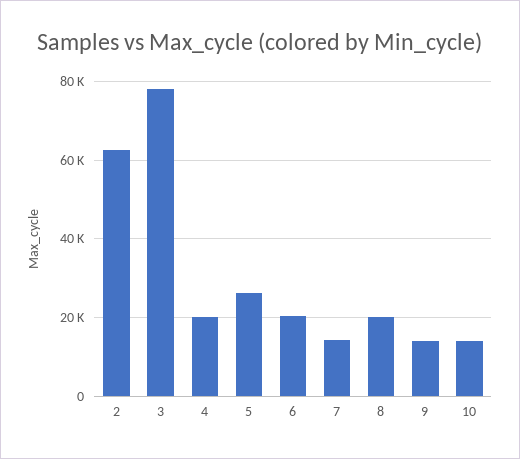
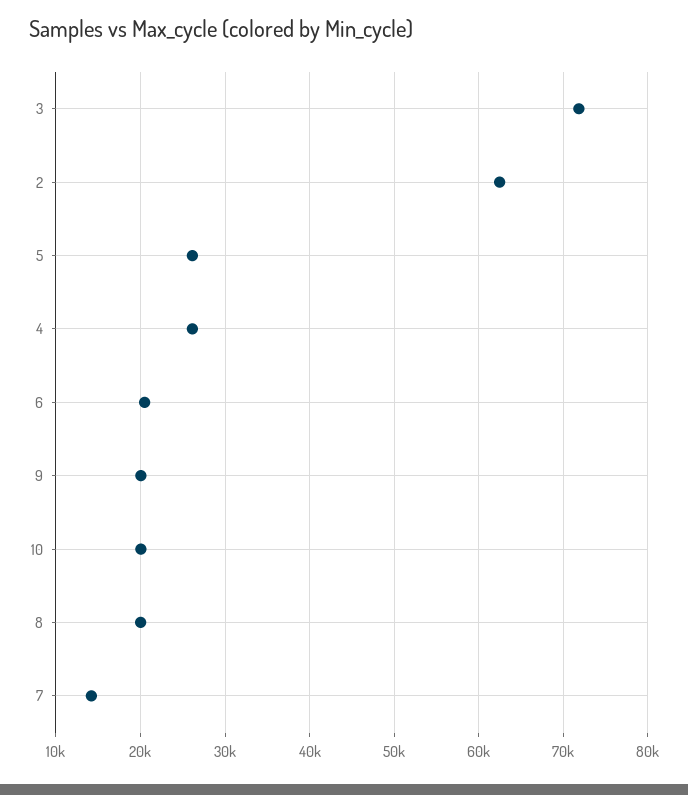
3: 78000 -> 72000
4: 20000 -> 26000
9: 14000 -> 20000
10: 14000 -> 20000

